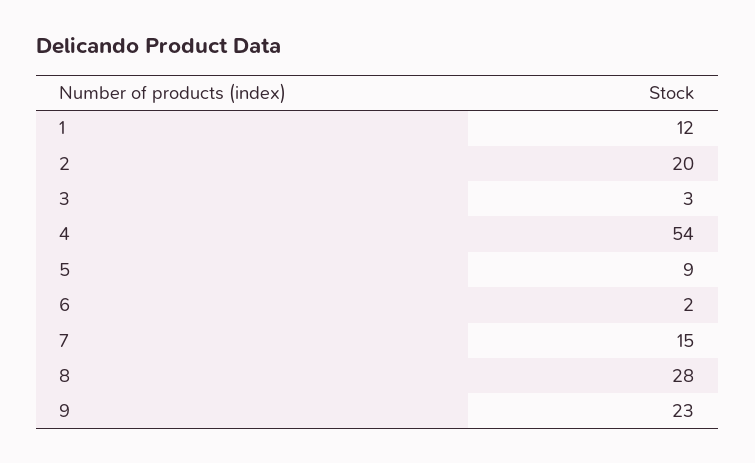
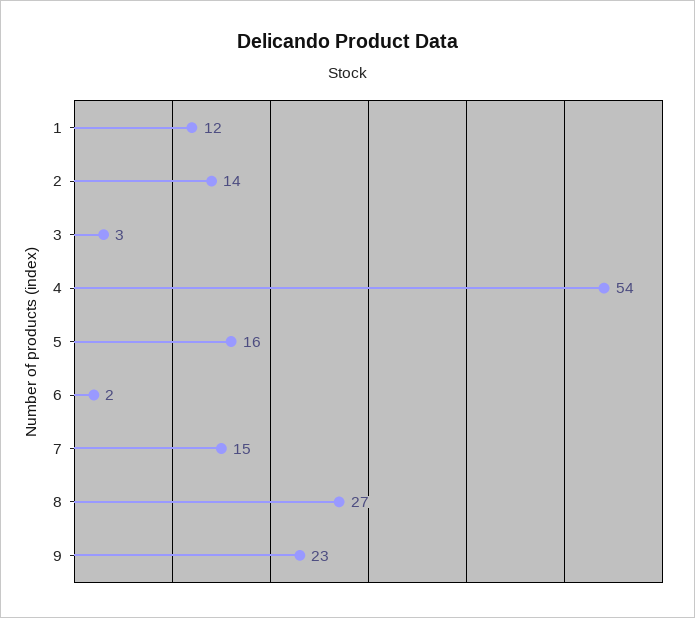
2: 20 -> 14
5: 9 -> 16
8: 28 -> 27

